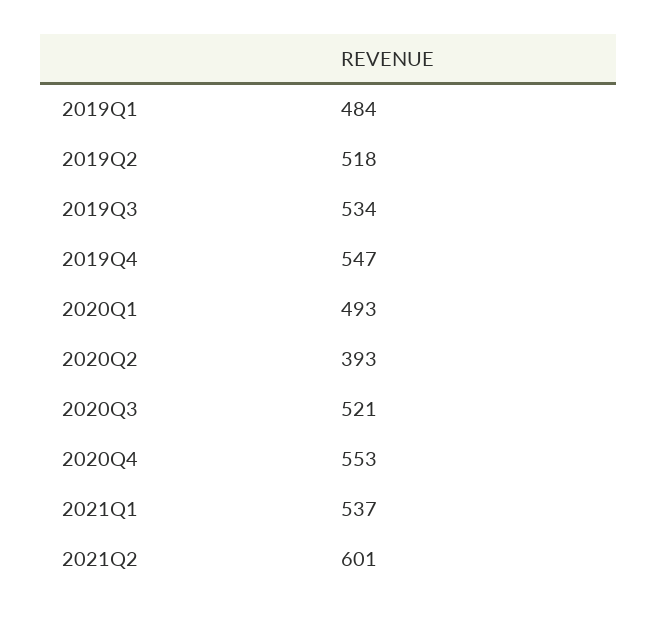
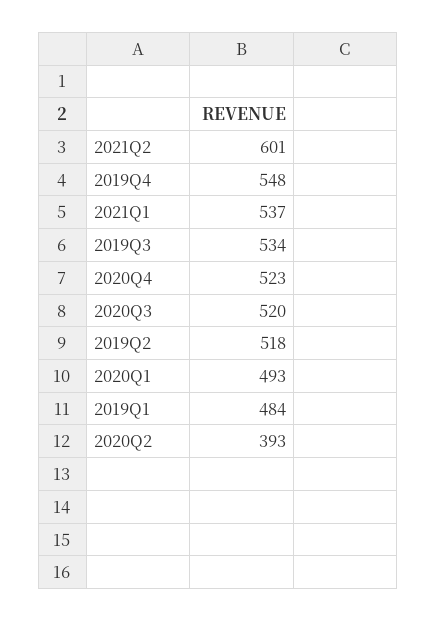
2019Q4: 547 -> 548
2020Q3: 521 -> 520
2020Q4: 553 -> 523

